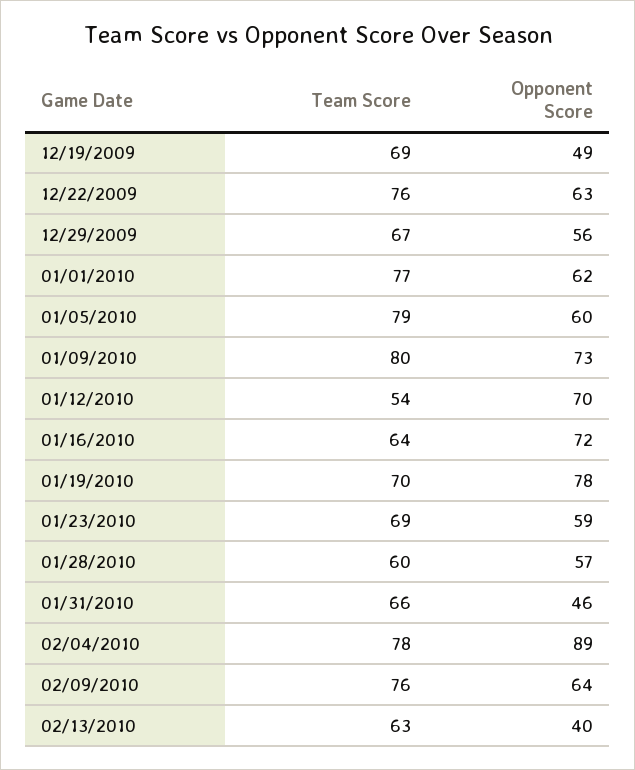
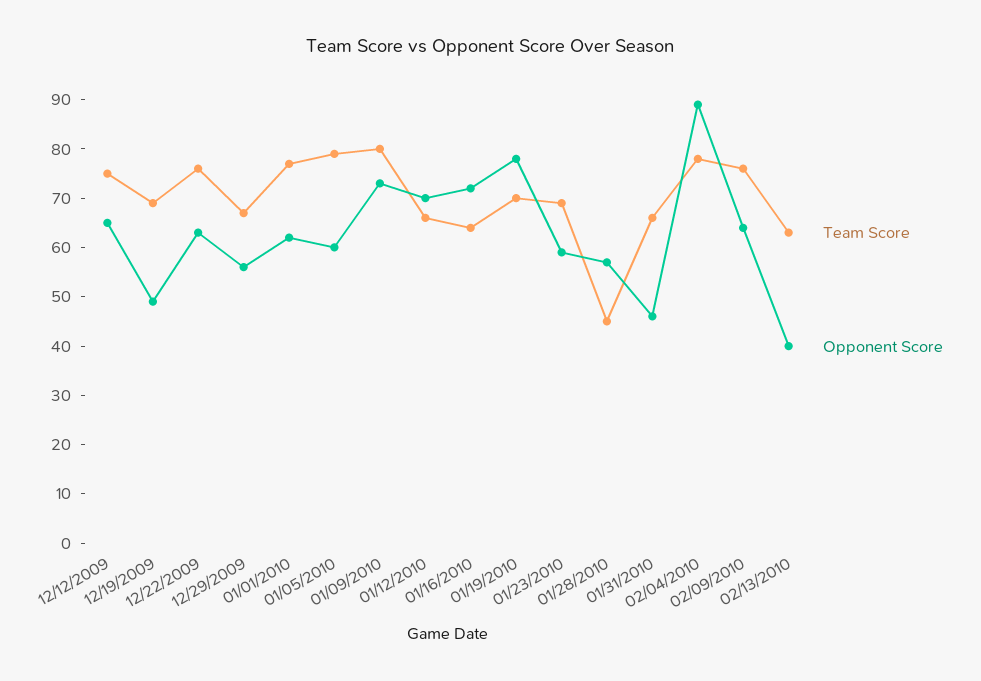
Team Score, 01/12/2010: 54 -> 65
Team Score, 01/28/2010: 60 -> 45
Team Score, 12/12/2009: none -> 75
Opponent Score, 12/12/2009: none -> 65

